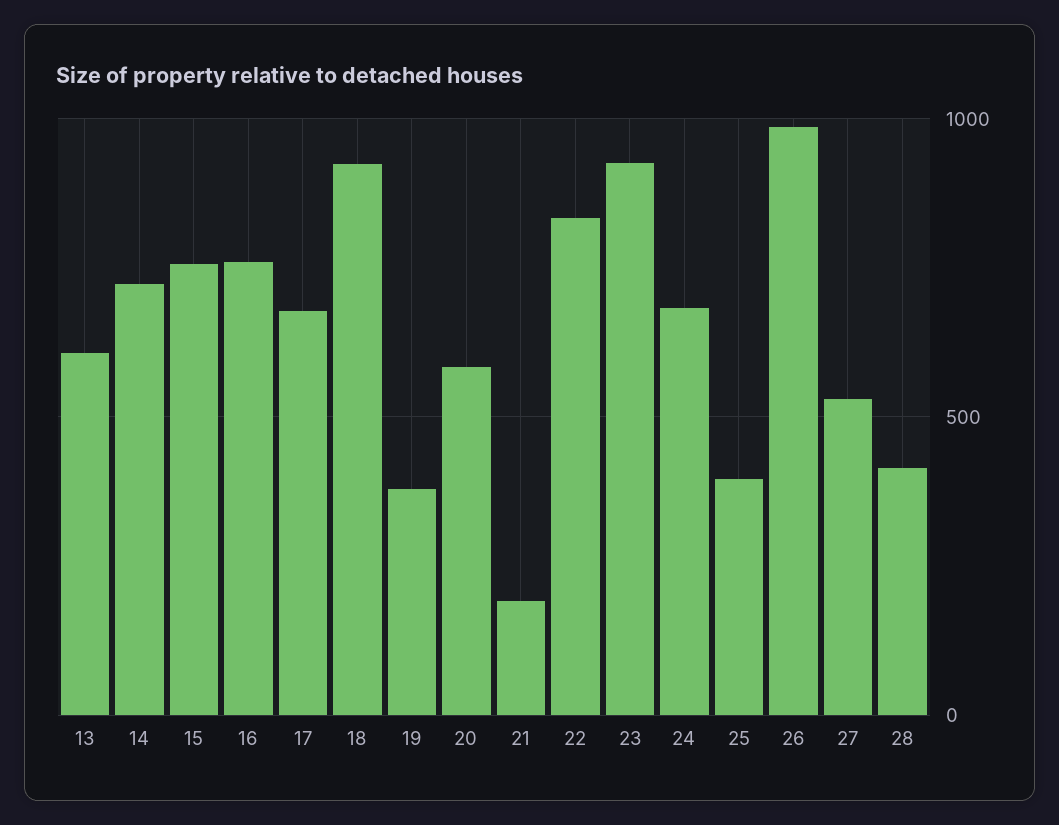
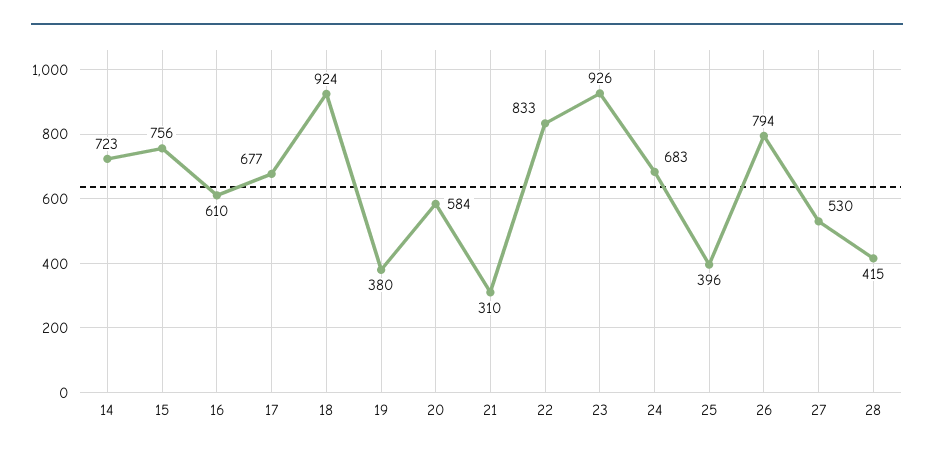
13: 600 -> none
16: 750 -> 610
21: 200 -> 310
26: 1000 -> 794

